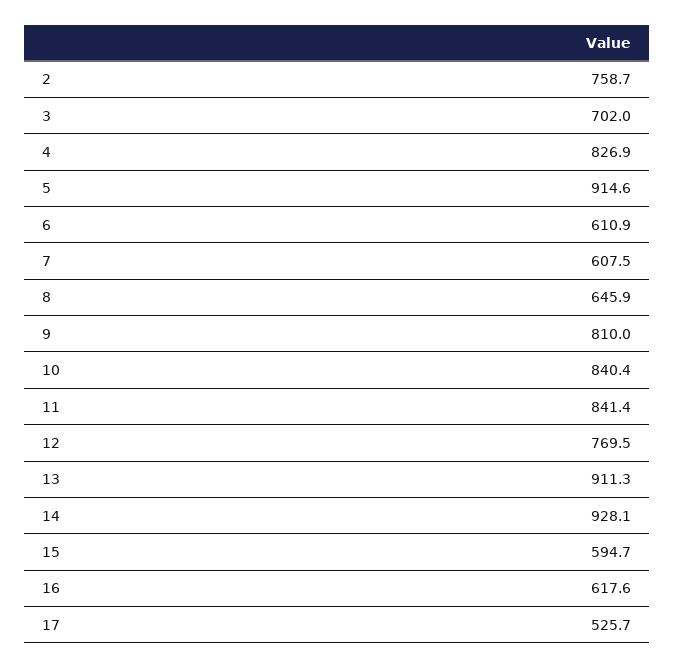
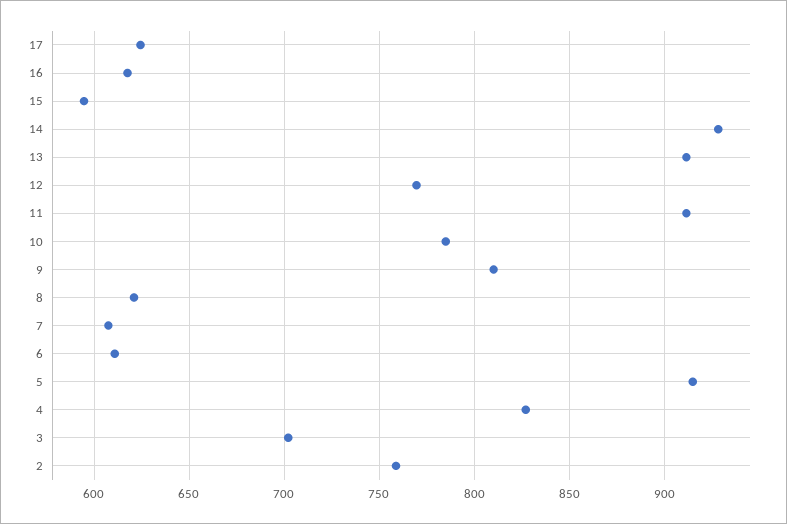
8: 645.9 -> 620
10: 840.4 -> 785
11: 841.4 -> 910
17: 525.7 -> 625

